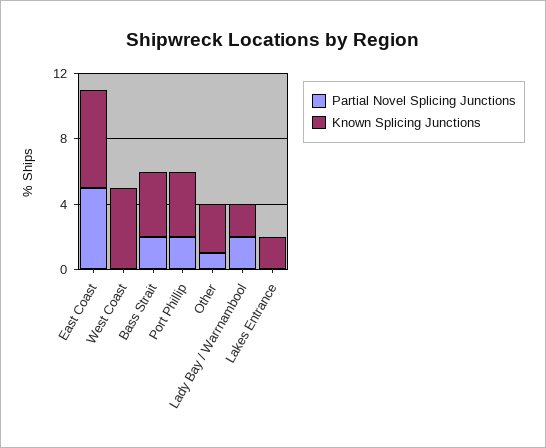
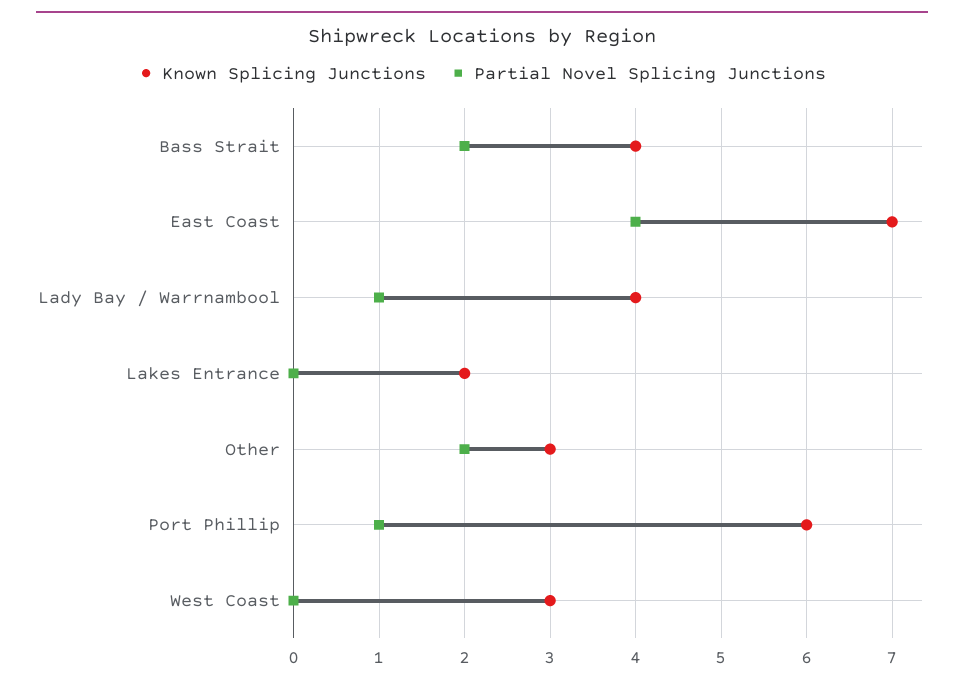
Partial Novel Splicing Junctions, East Coast: 5 -> 4
Known Splicing Junctions, East Coast: 6 -> 7
Known Splicing Junctions, West Coast: 5 -> 3
Partial Novel Splicing Junctions, Port Phillip: 2 -> 1
Known Splicing Junctions, Port Phillip: 4 -> 6
Partial Novel Splicing Junctions, Other: 1 -> 2
Partial Novel Splicing Junctions, Lady Bay / Warrnambool: 2 -> 1
Known Splicing Junctions, Lady Bay / Warrnambool: 2 -> 4

